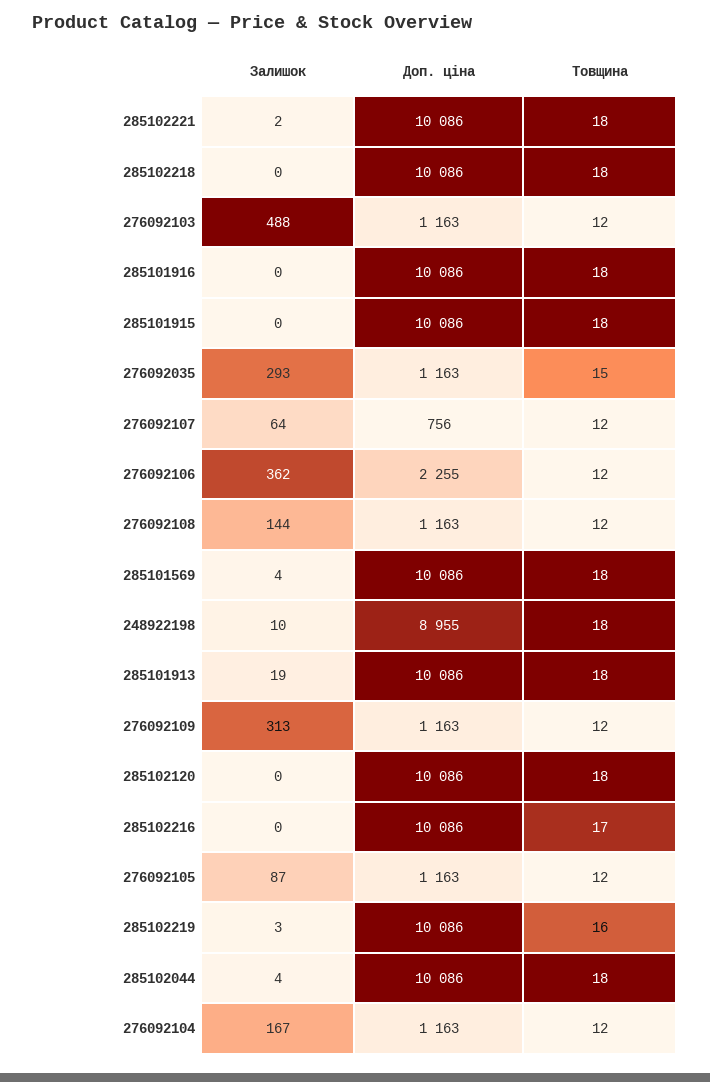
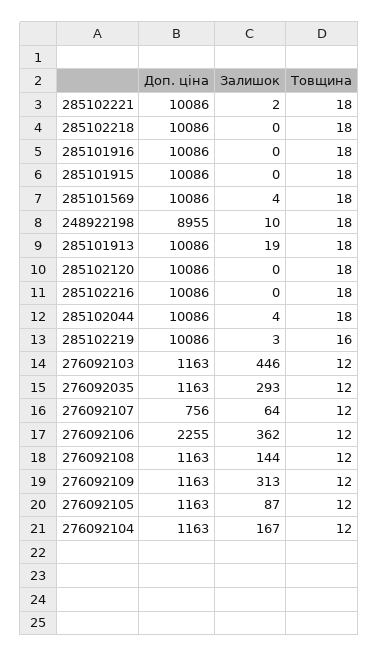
Залишок, 276092103: 488 -> 446
Товщина, 276092035: 15 -> 12
Товщина, 285102216: 17 -> 18

